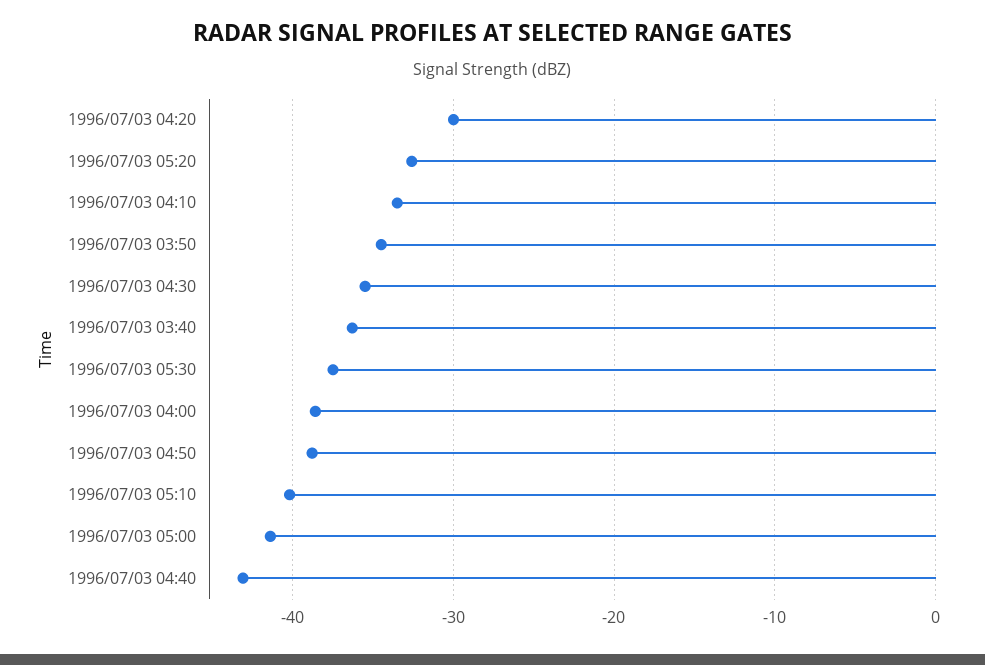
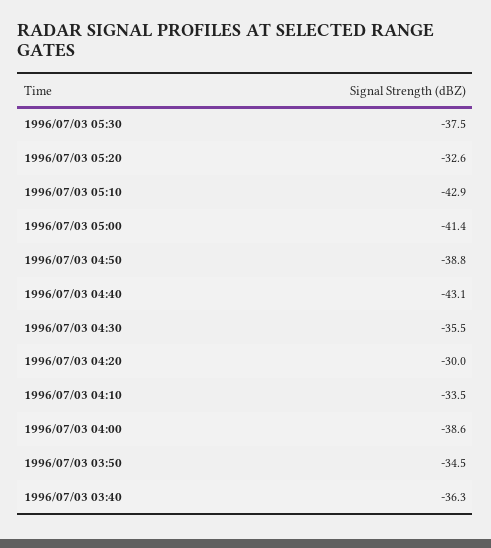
1996/07/03 05:10: -40 -> -42.9

